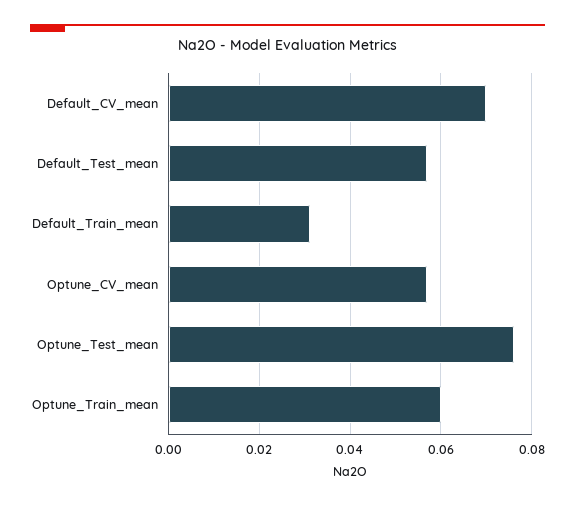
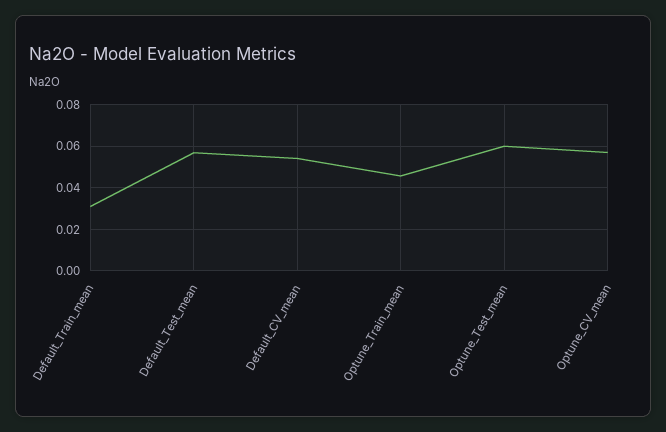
Default_CV_mean: 0.07 -> 0.055
Optune_Test_mean: 0.076 -> 0.06
Optune_Train_mean: 0.06 -> 0.045

